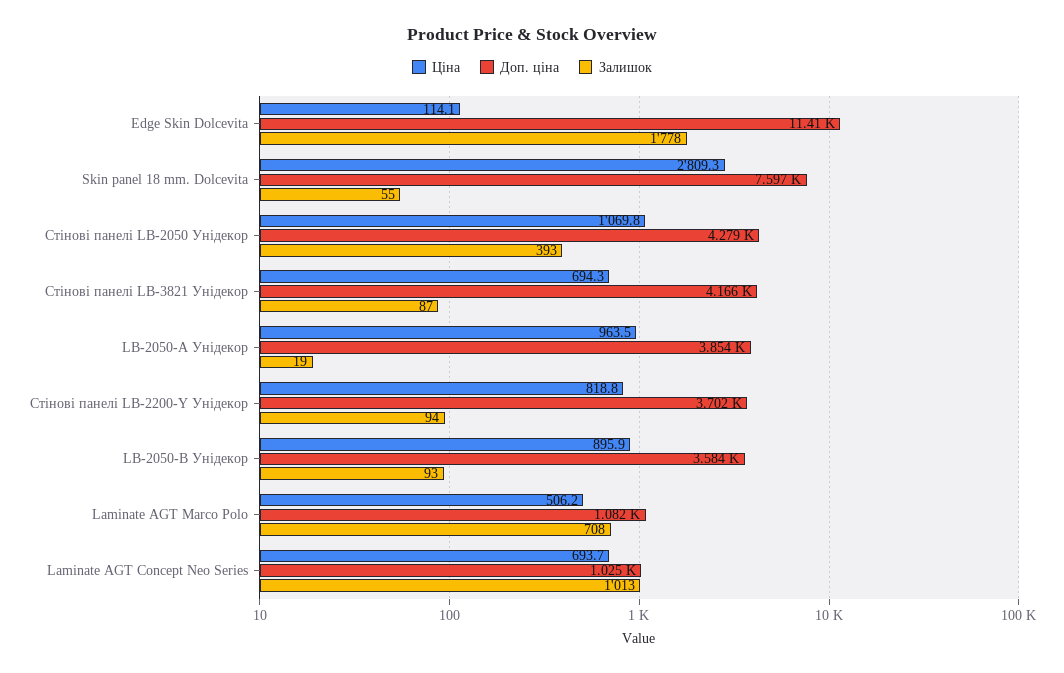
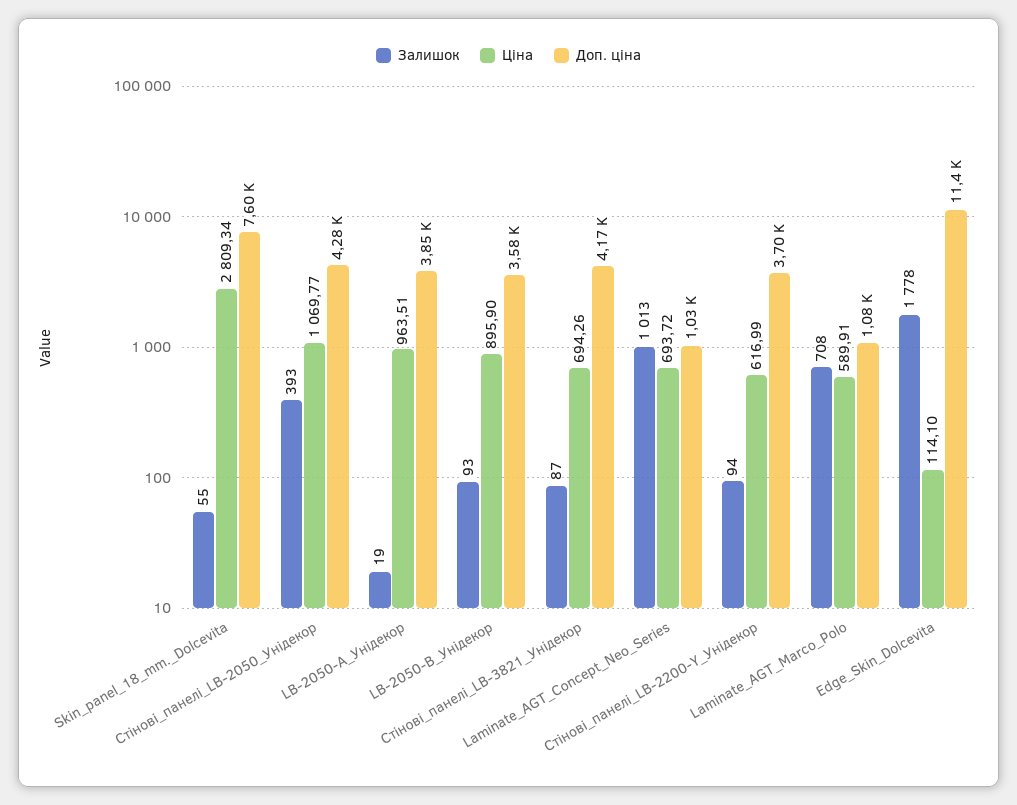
Ціна, Стінові панелі LB-2200-Y Унідекор: 818.8 -> 616.99
Ціна, Laminate AGT Marco Polo: 506.2 -> 589.91

